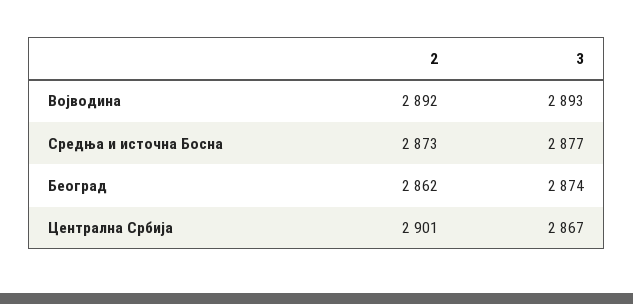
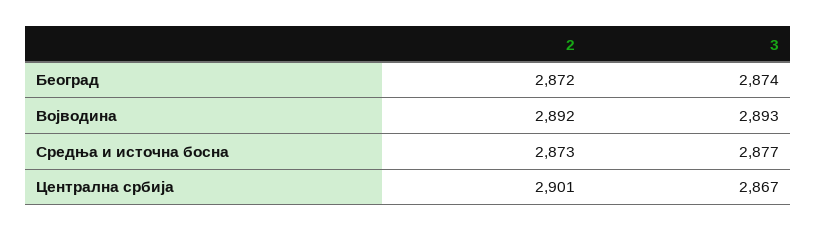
2, Београд: 2862 -> 2872

